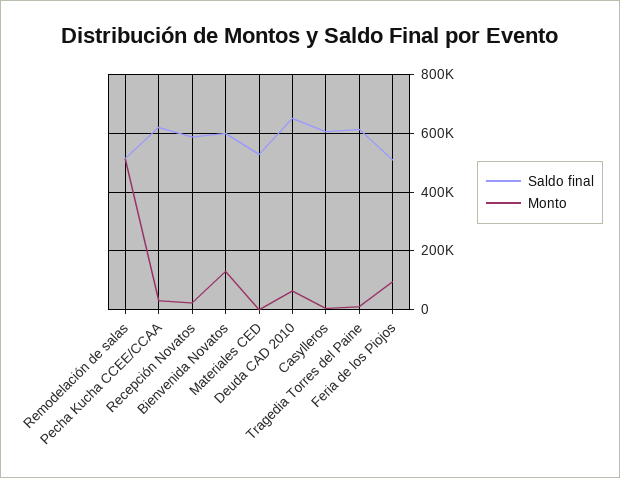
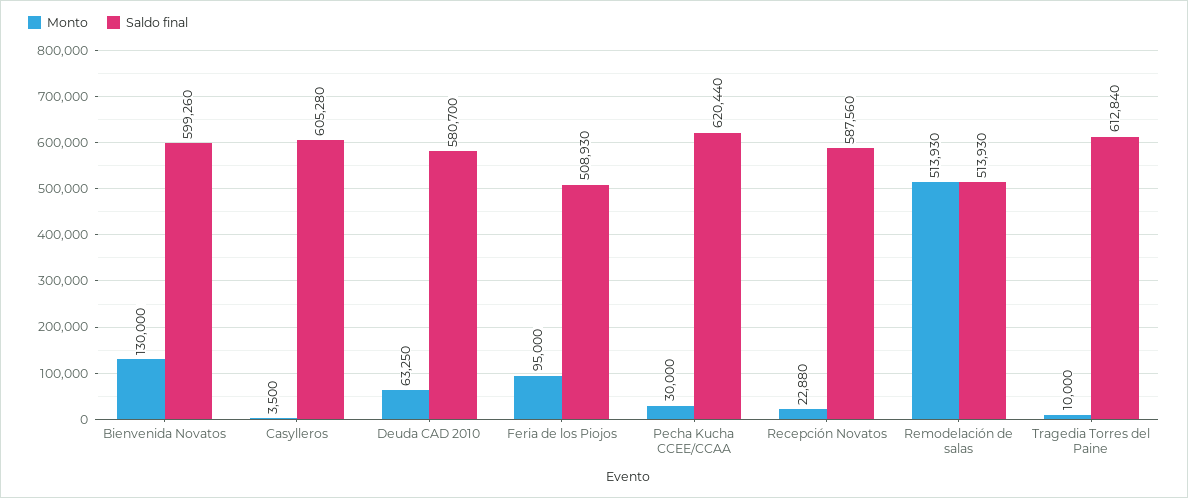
Saldo final, Materiales CED: 525000 -> none
Monto, Materiales CED: 0 -> none
Saldo final, Deuda CAD 2010: 650000 -> 580700

